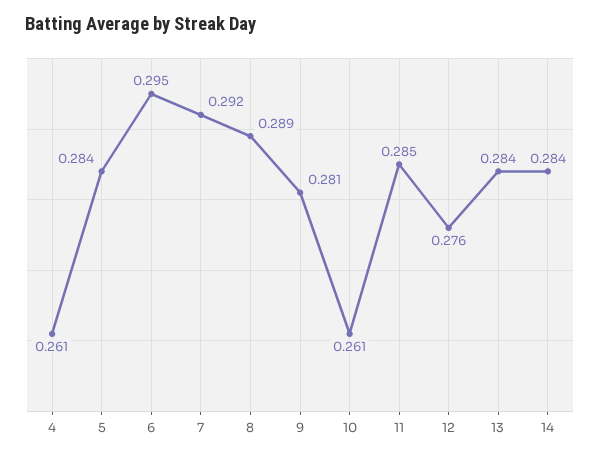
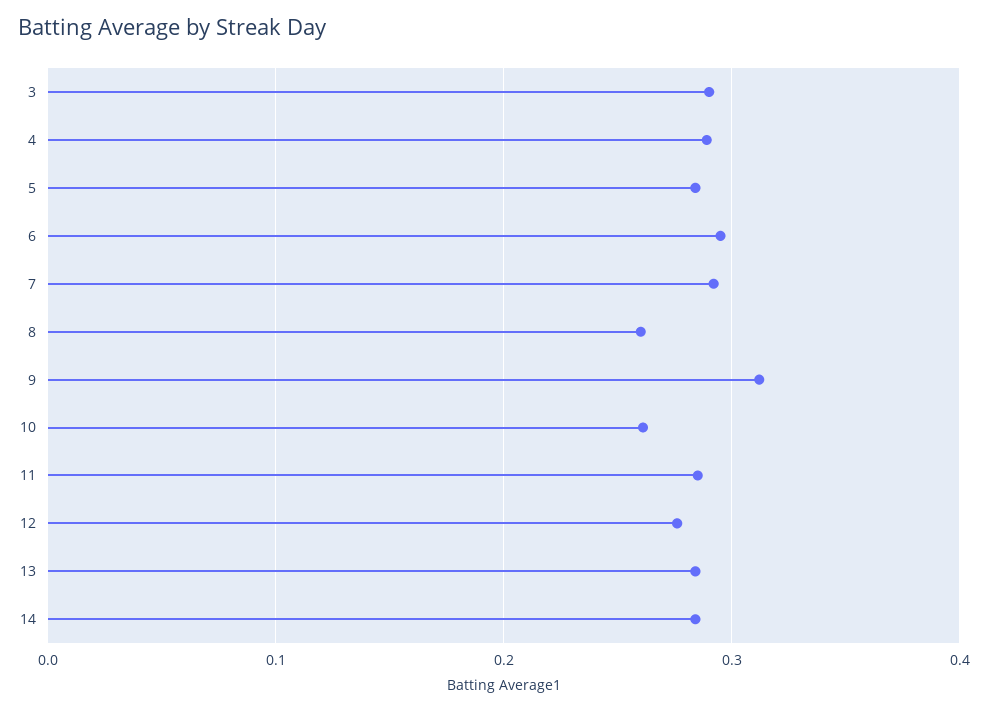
4: 0.261 -> 0.29
8: 0.289 -> 0.26
9: 0.281 -> 0.31
3: none -> 0.29

